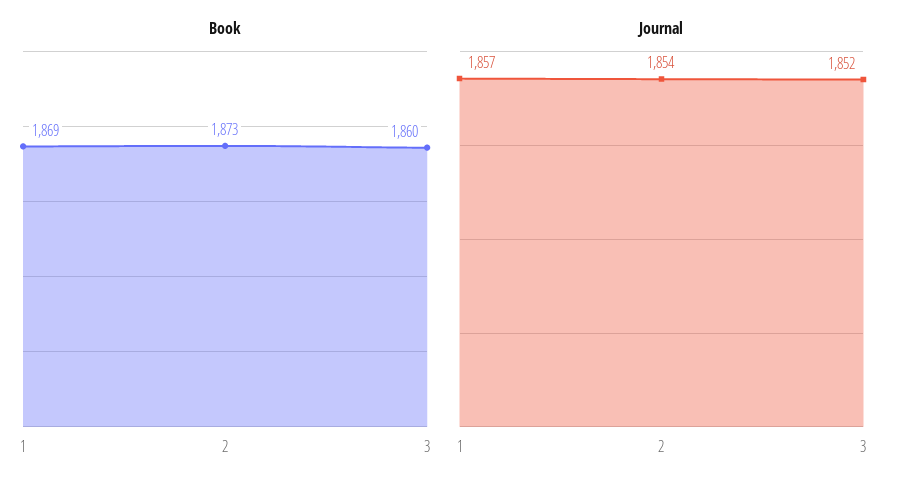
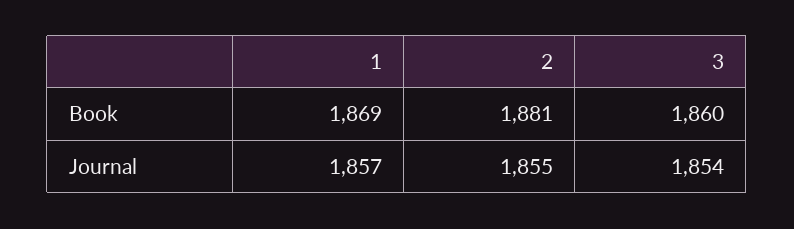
Book, 2: 1873 -> 1881
Journal, 2: 1854 -> 1855
Journal, 3: 1852 -> 1854

